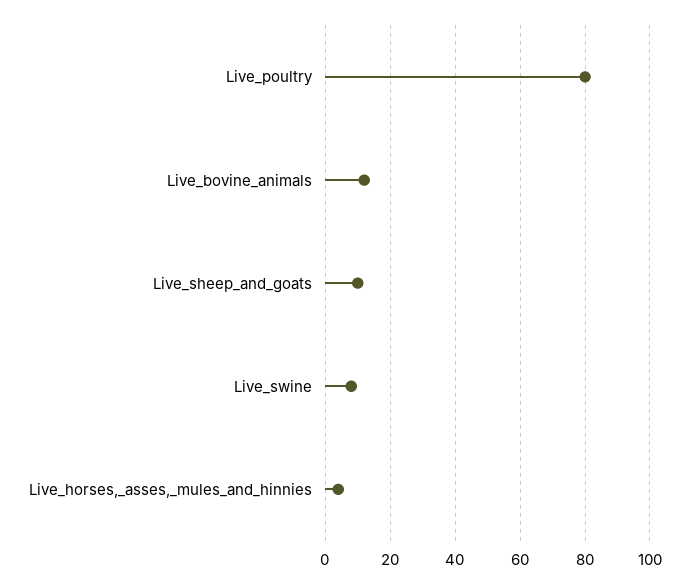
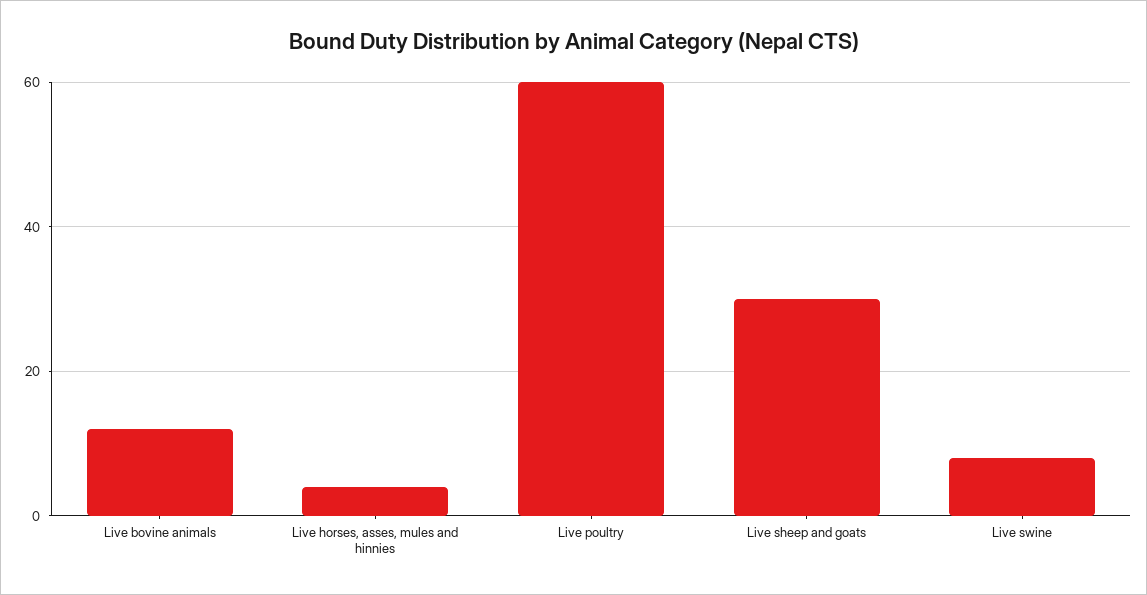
Live_poultry: 80 -> 60
Live_sheep_and_goats: 10 -> 30

